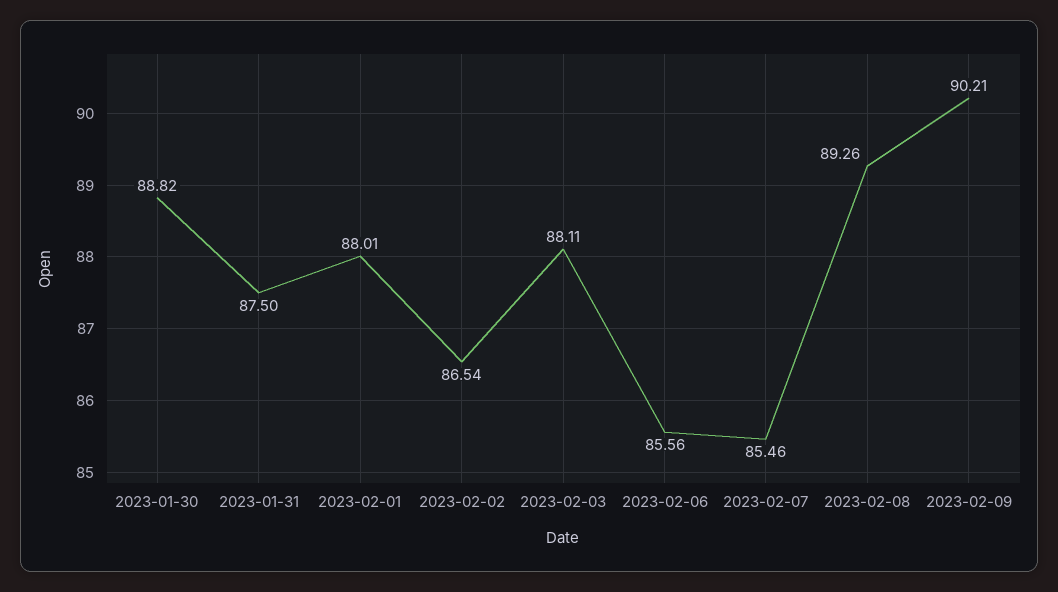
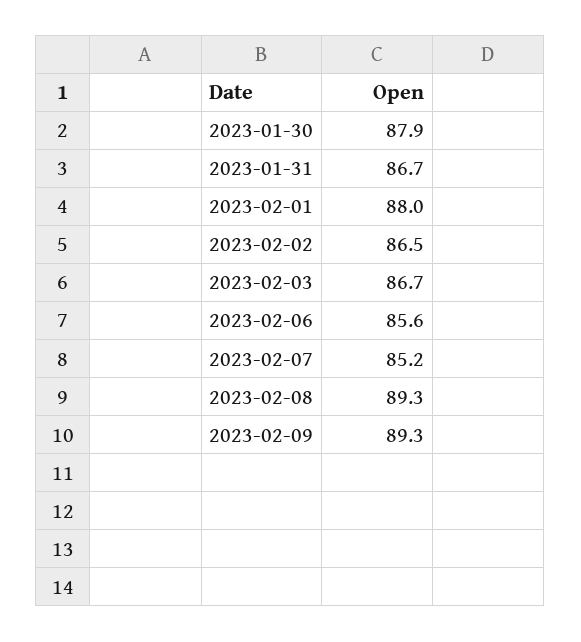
2023-01-30: 88.82 -> 87.9
2023-01-31: 87.5 -> 86.7
2023-02-03: 88.11 -> 86.7
2023-02-07: 85.46 -> 85.2
2023-02-09: 90.21 -> 89.3

